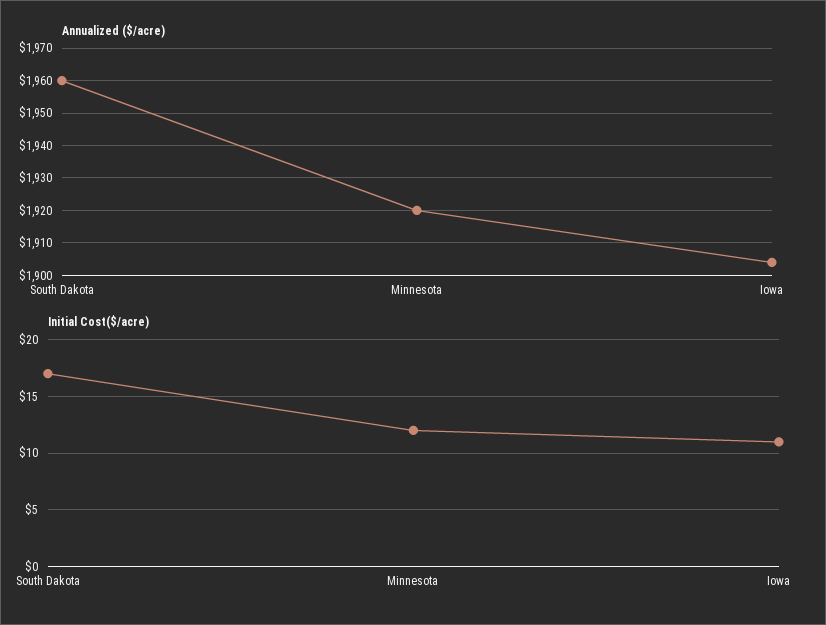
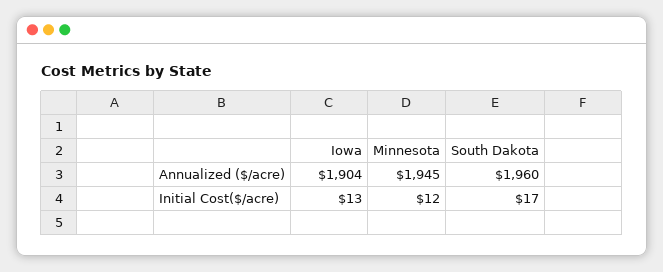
Annualized ($/acre), Minnesota: 1920 -> 1945
Initial Cost($/acre), Iowa: 11 -> 13

